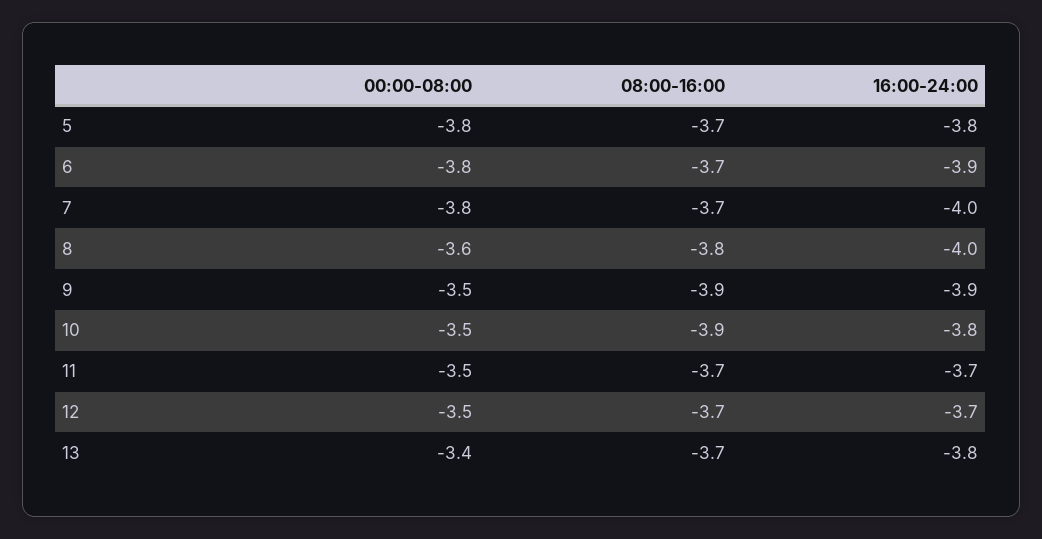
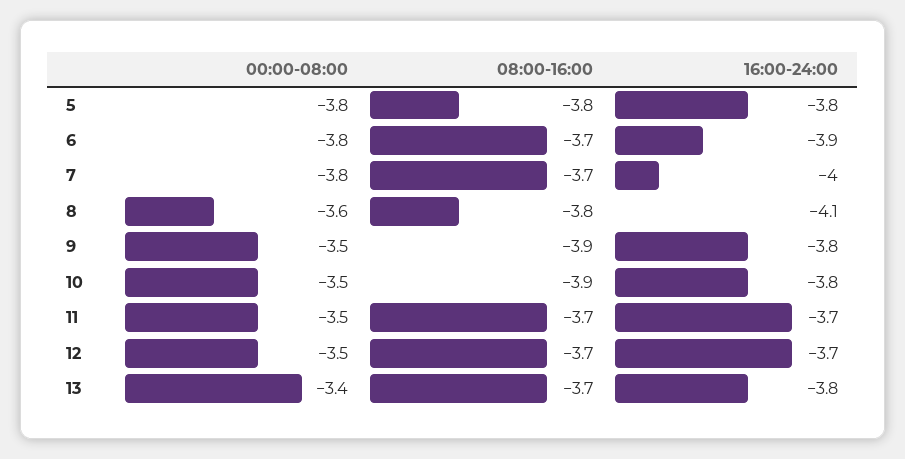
08:00-16:00, 5: -3.7 -> -3.8
16:00-24:00, 8: -4 -> -4.1
16:00-24:00, 9: -3.9 -> -3.8

